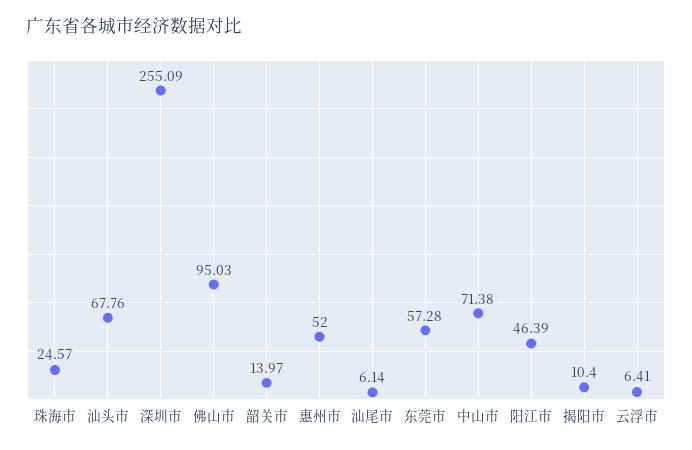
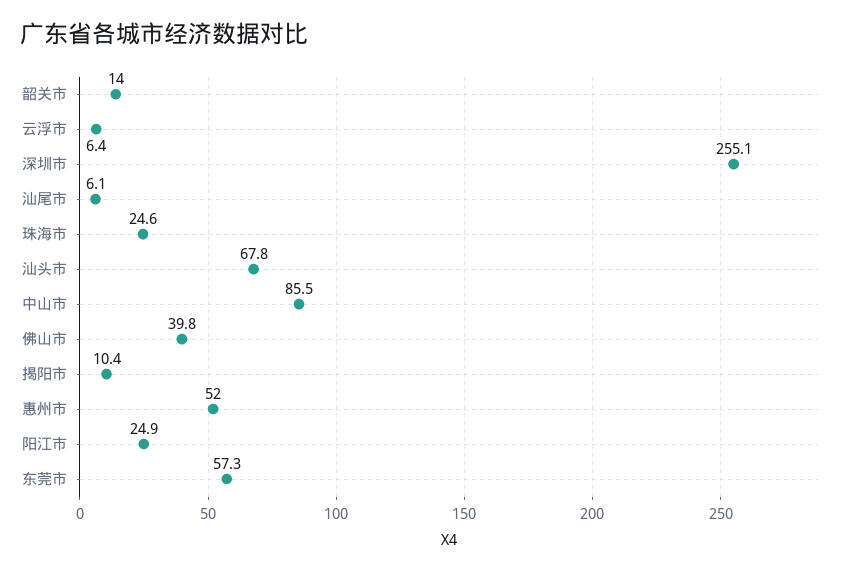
佛山市: 95.03 -> 39.8
中山市: 71.38 -> 85.5
阳江市: 46.39 -> 24.9

